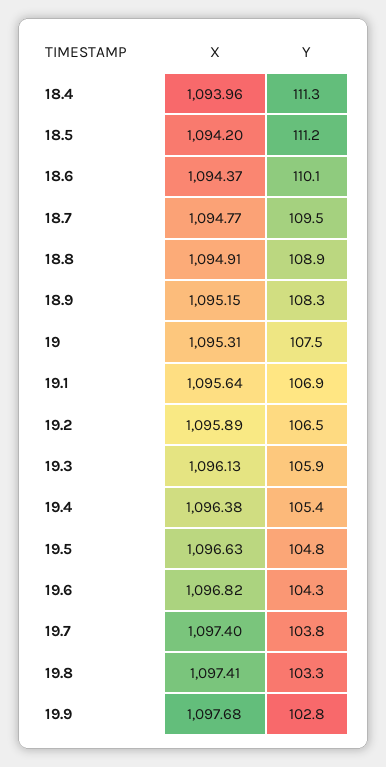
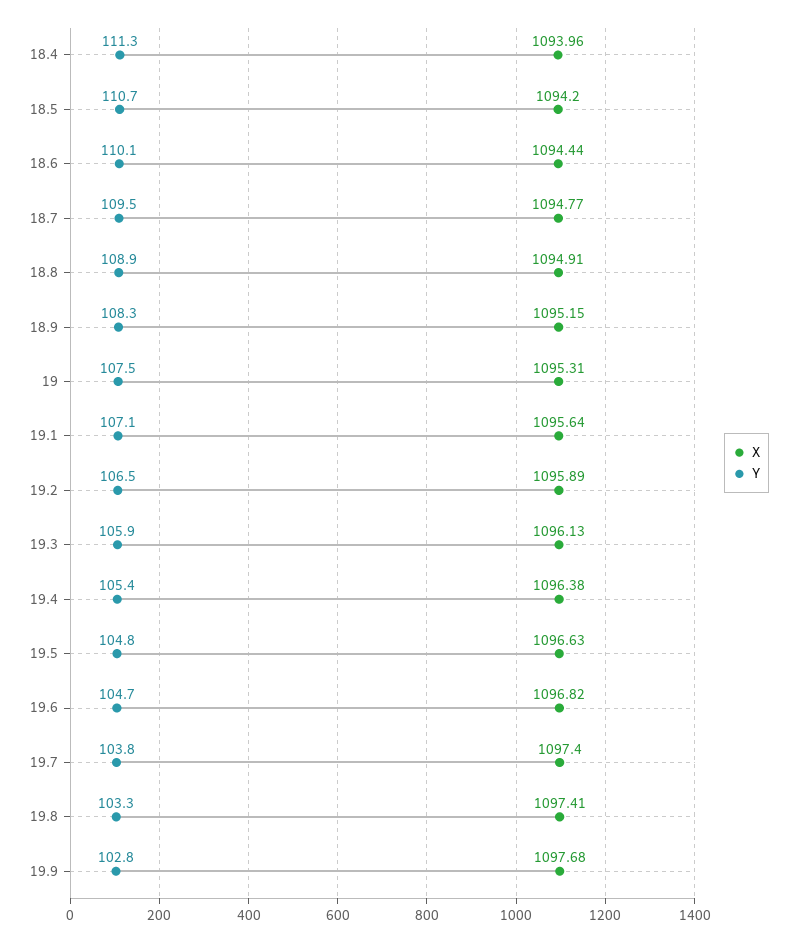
Y, 18.5: 111.2 -> 110.7
X, 18.6: 1094.37 -> 1094.44
Y, 19.1: 106.9 -> 107.1
Y, 19.6: 104.3 -> 104.7

